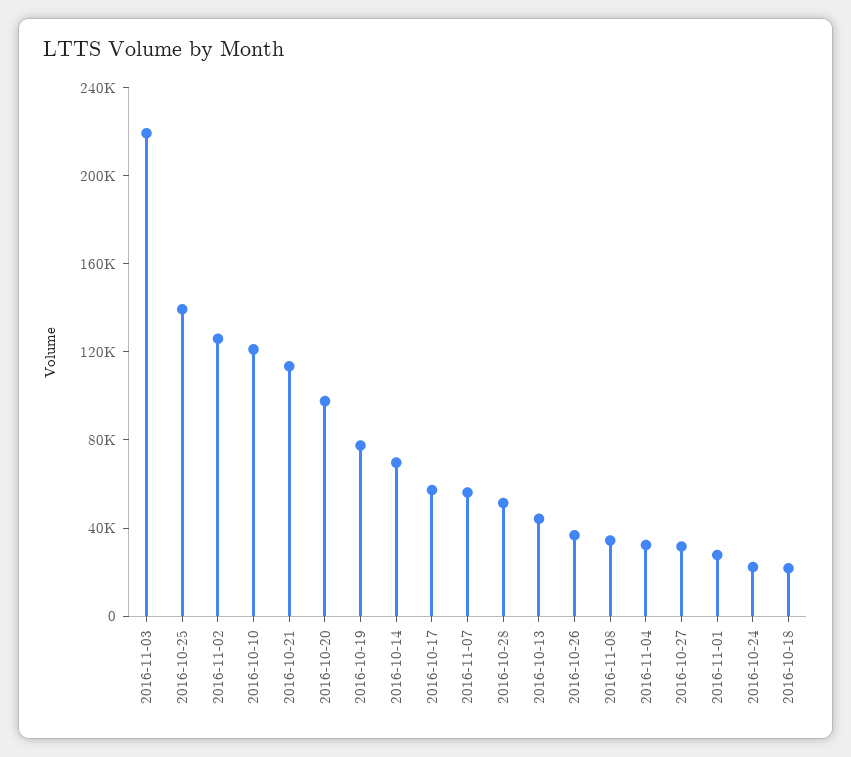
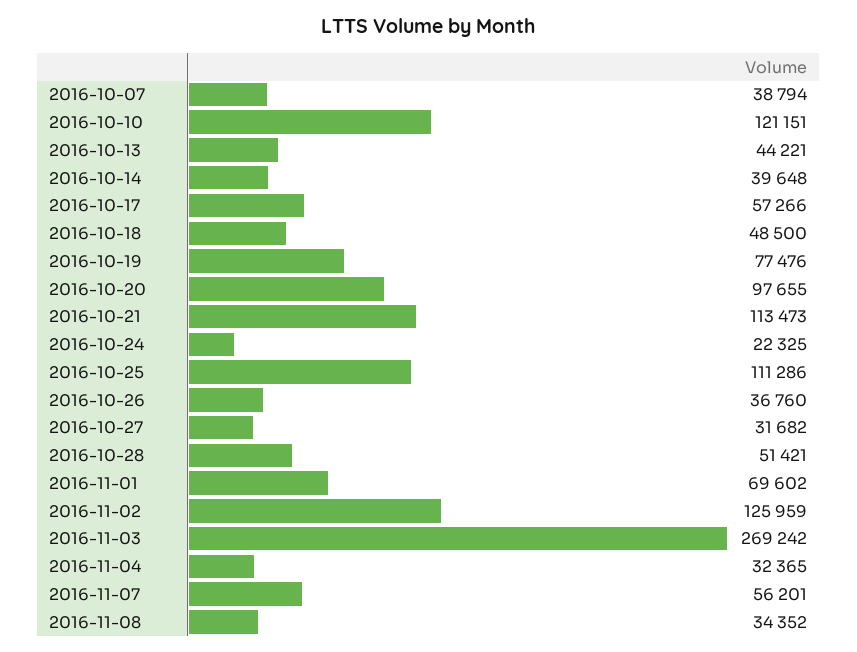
2016-11-03: 220000 -> 269242
2016-10-25: 140000 -> 111286
2016-10-14: 70000 -> 39648
2016-11-01: 30000 -> 69602
2016-10-18: 20000 -> 48500
2016-10-07: none -> 38794

